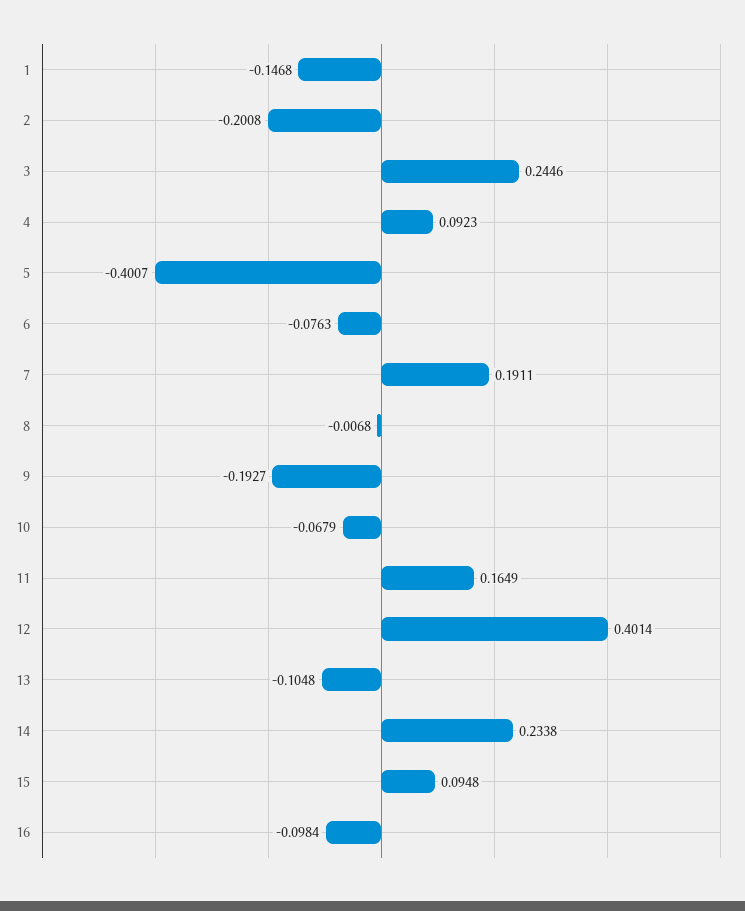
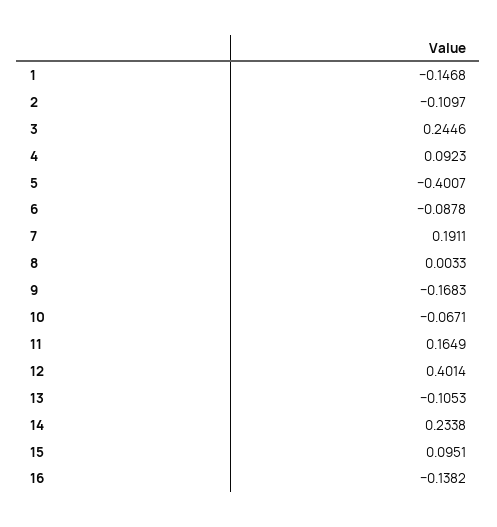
2: -0.2008 -> -0.1097
6: -0.0763 -> -0.0878
8: -0.0068 -> 0.0033
9: -0.1927 -> -0.1683
10: -0.0679 -> -0.0671
13: -0.1048 -> -0.1053
15: 0.0948 -> 0.0951
16: -0.0984 -> -0.1382

